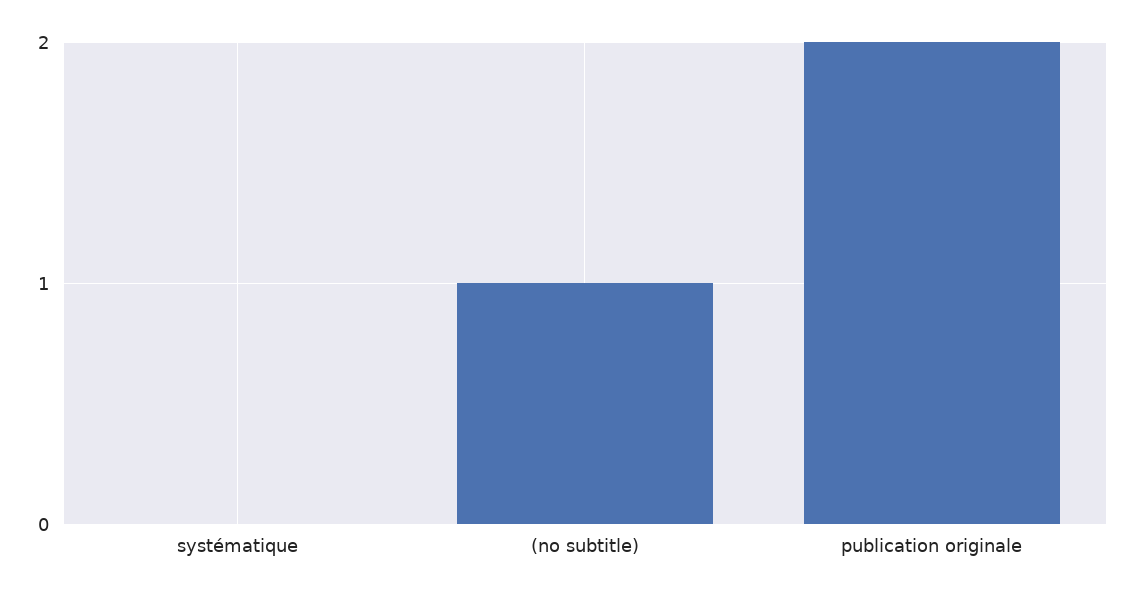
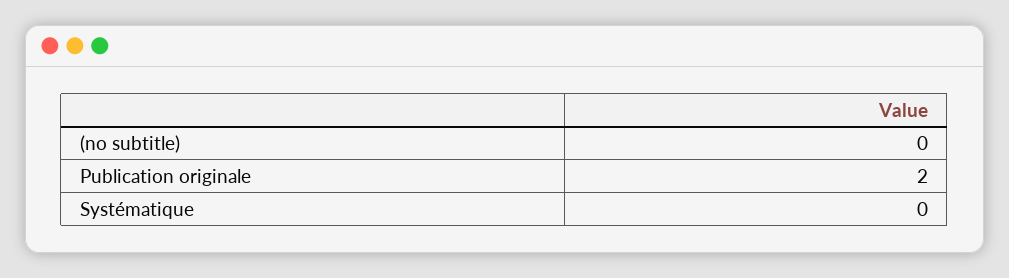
(no subtitle): 1 -> 0

